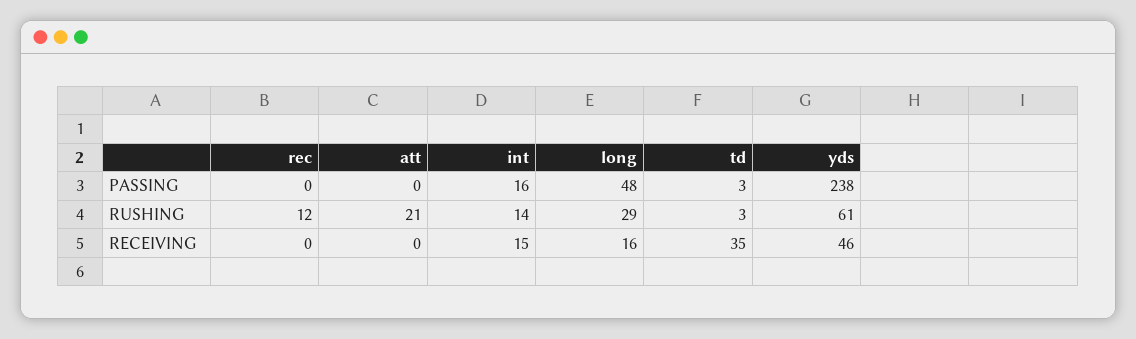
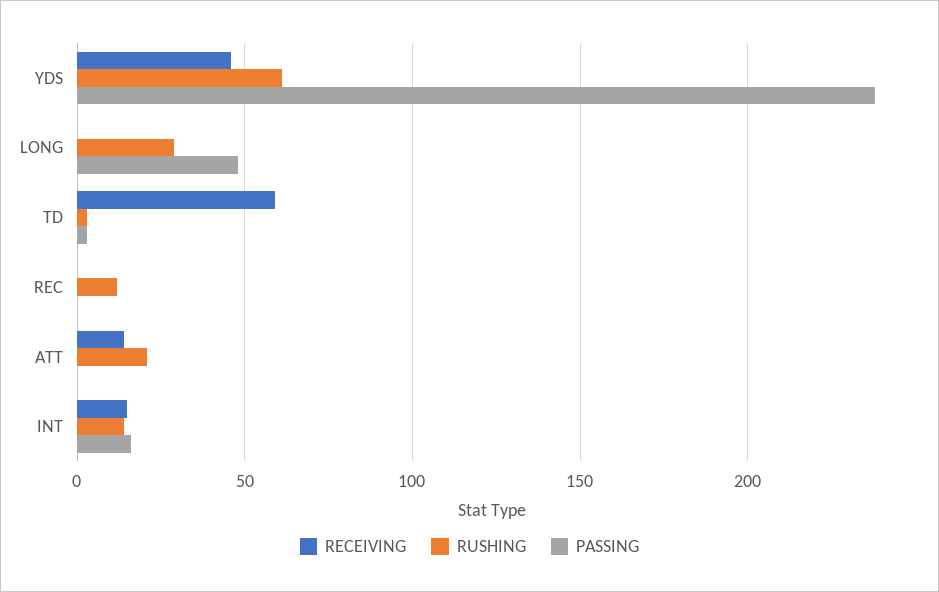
RECEIVING, att: 0 -> 15
RECEIVING, long: 16 -> 0
RECEIVING, td: 35 -> 60

